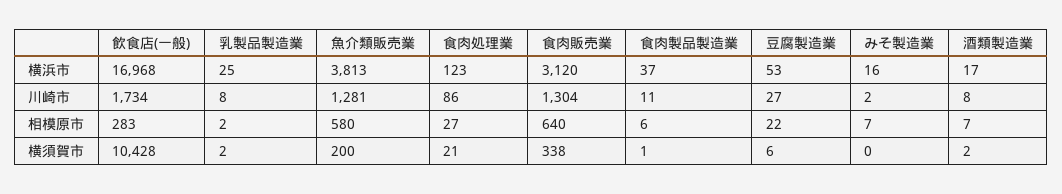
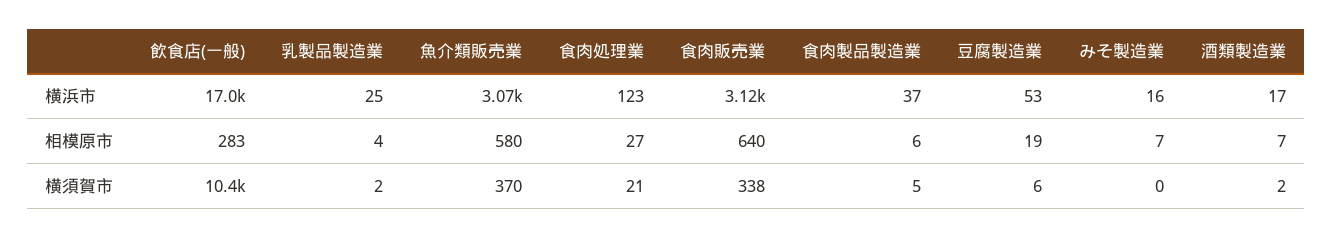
魚介類販売業, 横浜市: 3813 -> 3070
飲食店(一般), 川崎市: 1734 -> none
乳製品製造業, 川崎市: 8 -> none
魚介類販売業, 川崎市: 1281 -> none
食肉処理業, 川崎市: 86 -> none
食肉販売業, 川崎市: 1304 -> none
食肉製品製造業, 川崎市: 11 -> none
豆腐製造業, 川崎市: 27 -> none
みそ製造業, 川崎市: 2 -> none
酒類製造業, 川崎市: 8 -> none
乳製品製造業, 相模原市: 2 -> 4
豆腐製造業, 相模原市: 22 -> 19
魚介類販売業, 横須賀市: 200 -> 370
食肉製品製造業, 横須賀市: 1 -> 5

